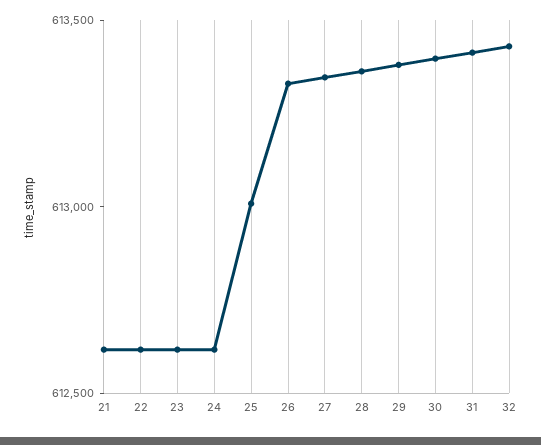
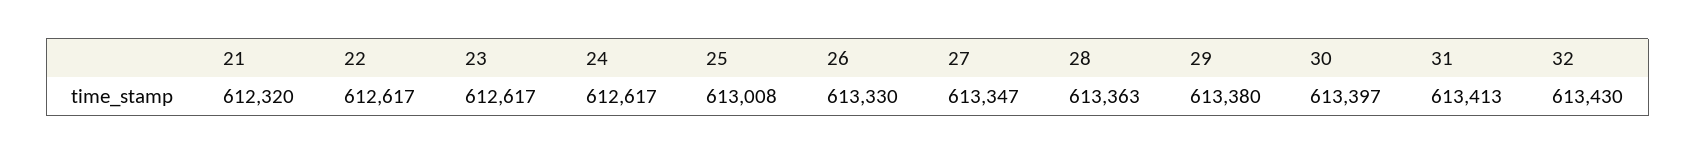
21: 612600 -> 612320

